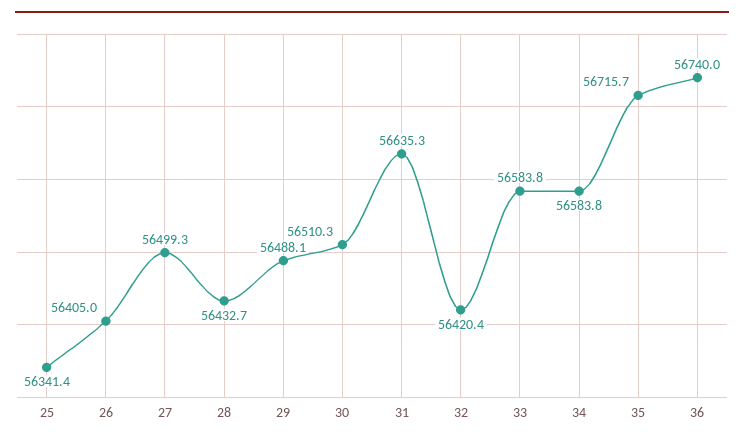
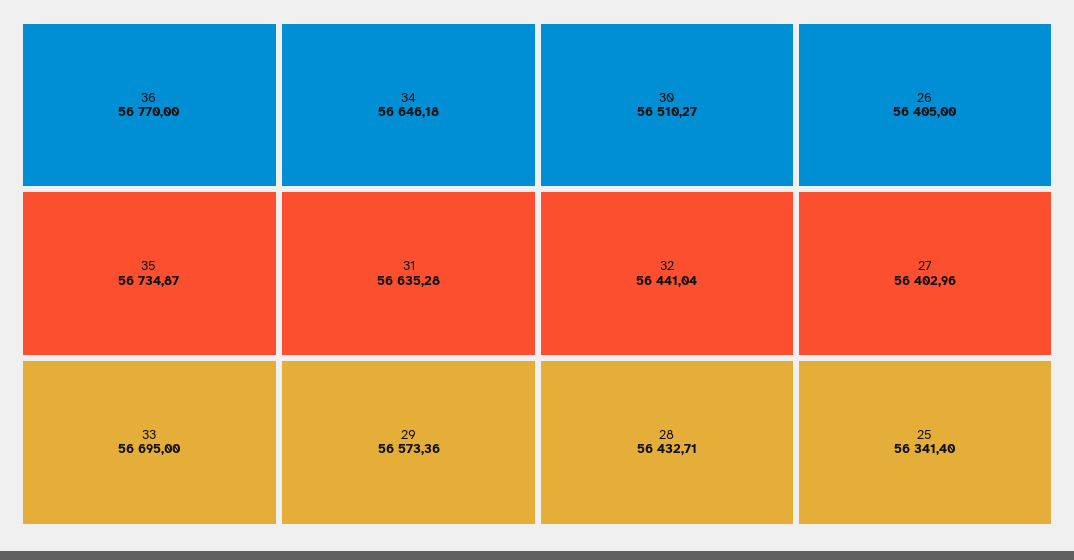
27: 56499.3 -> 56402.96
29: 56488.1 -> 56573.36
32: 56420.4 -> 56441.04
33: 56583.8 -> 56695
34: 56583.8 -> 56646.18
35: 56715.7 -> 56734.87
36: 56740 -> 56770

